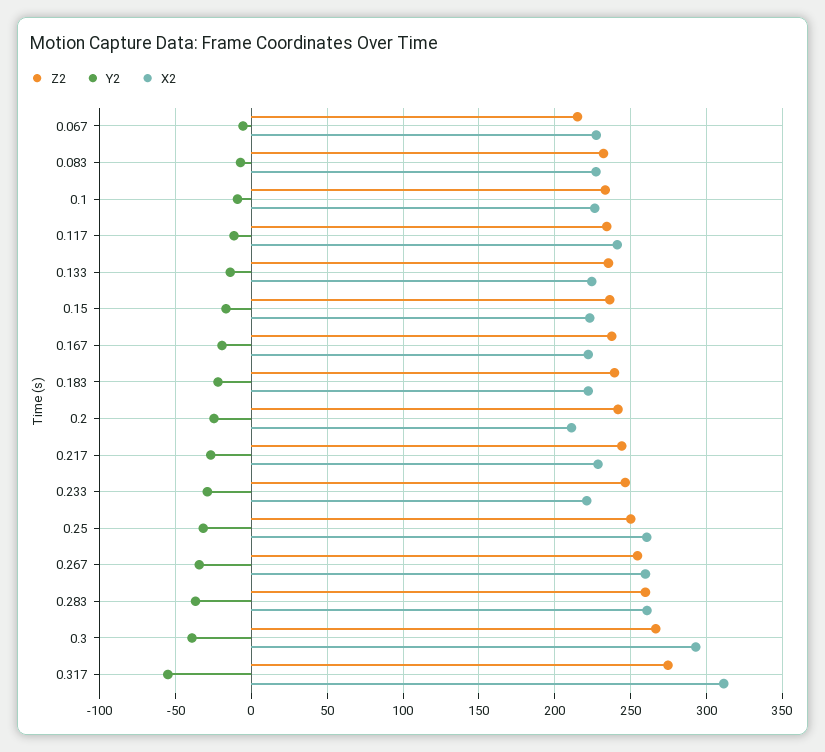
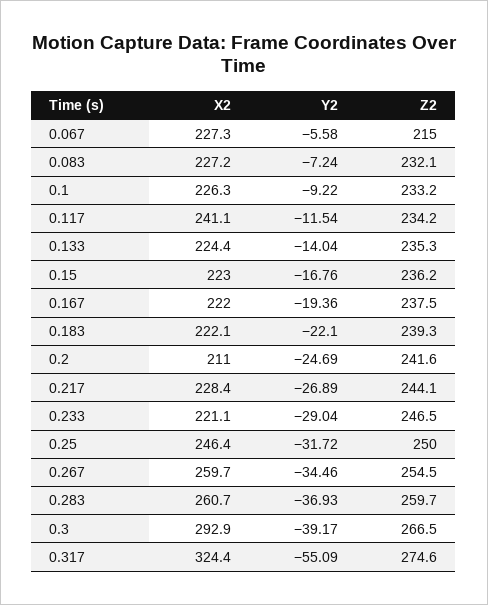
X2, 0.25: 260 -> 246.4
X2, 0.317: 310 -> 324.4

